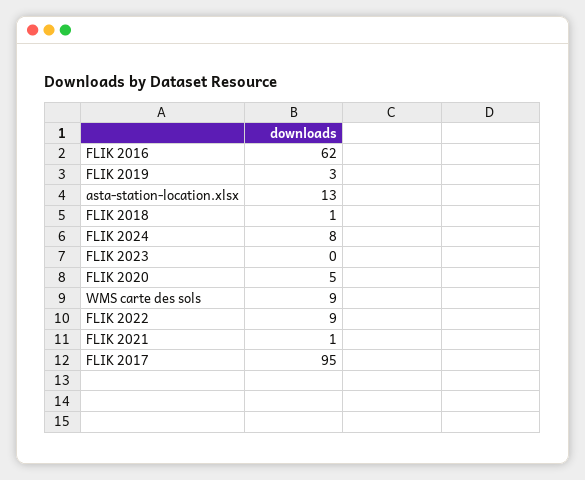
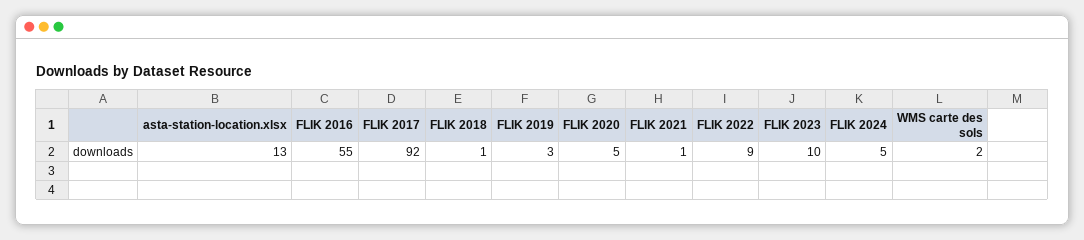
FLIK 2016: 62 -> 55
FLIK 2024: 8 -> 5
FLIK 2023: 0 -> 10
WMS carte des sols: 9 -> 2
FLIK 2017: 95 -> 92

